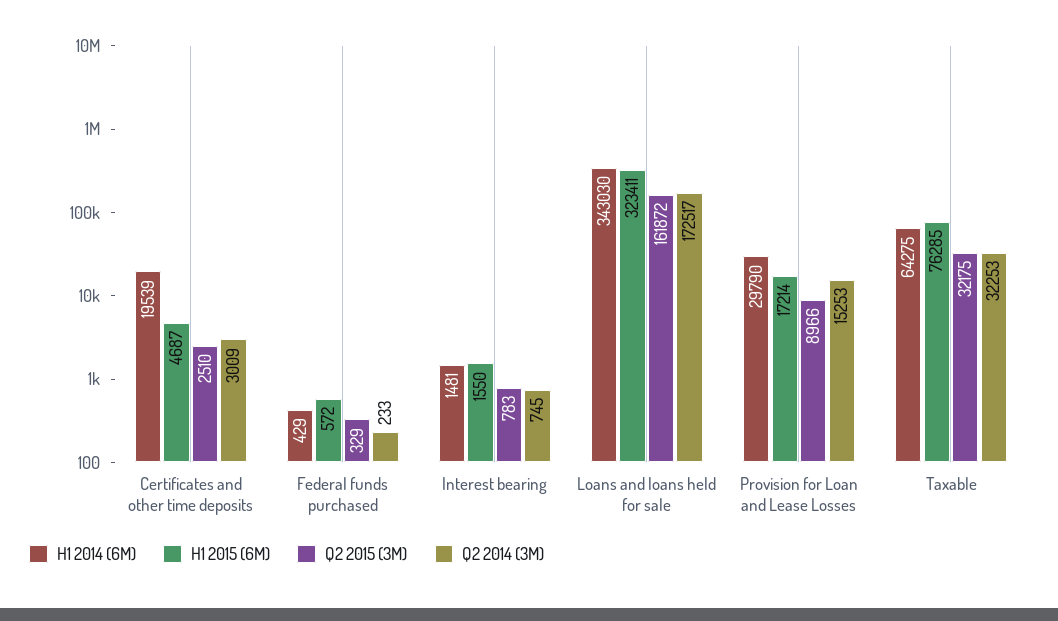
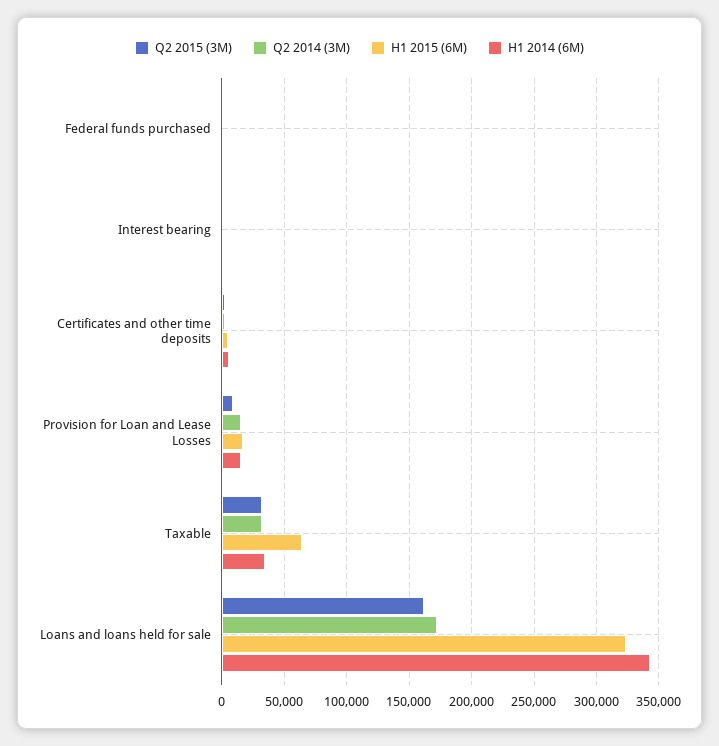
H1 2014 (6M), Certificates and other time deposits: 19539 -> 5000
H1 2014 (6M), Provision for Loan and Lease Losses: 29790 -> 15000
H1 2014 (6M), Taxable: 64275 -> 35000
H1 2015 (6M), Taxable: 76285 -> 65000

